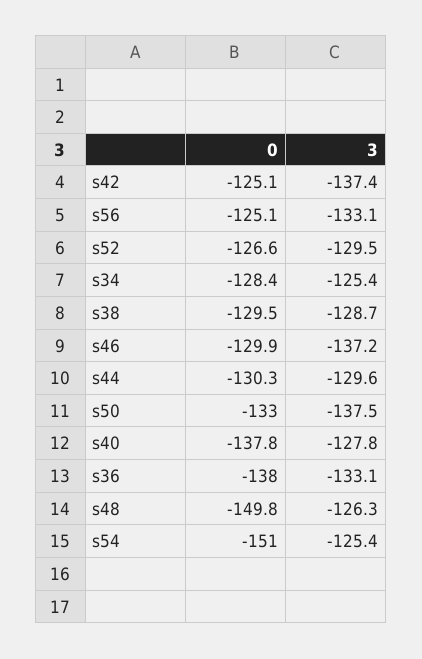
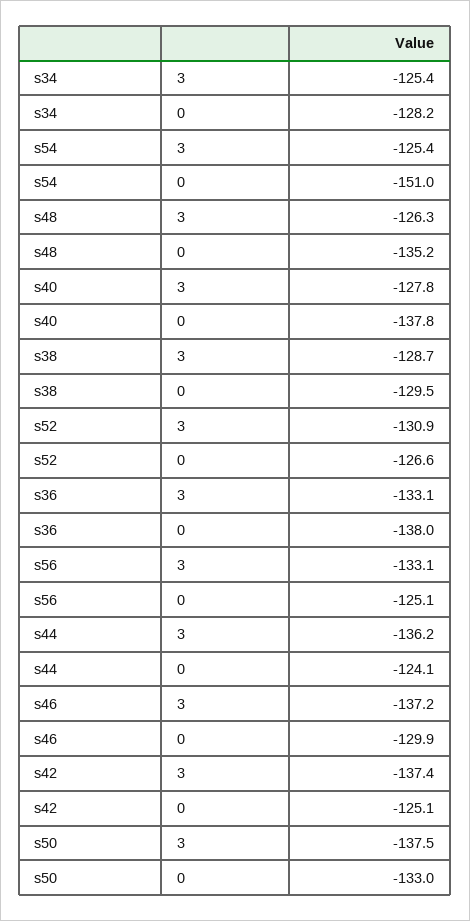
3, s52: -129.5 -> -130.9
0, s34: -128.4 -> -128.2
0, s44: -130.3 -> -124.1
3, s44: -129.6 -> -136.2
0, s48: -149.8 -> -135.2

